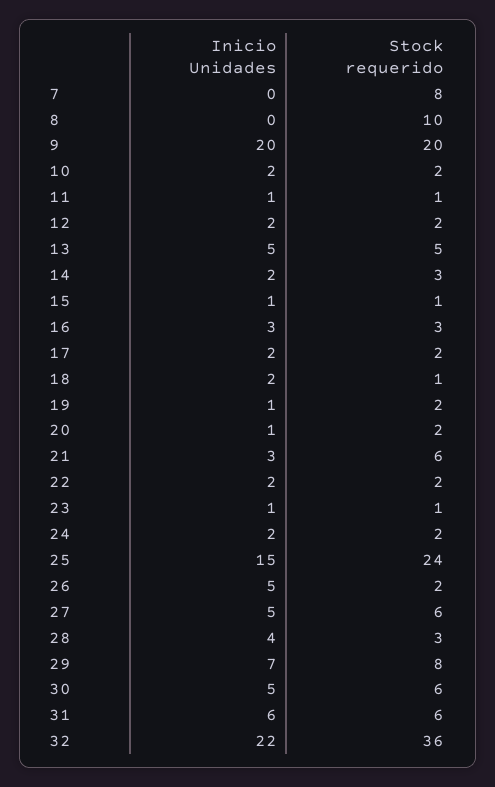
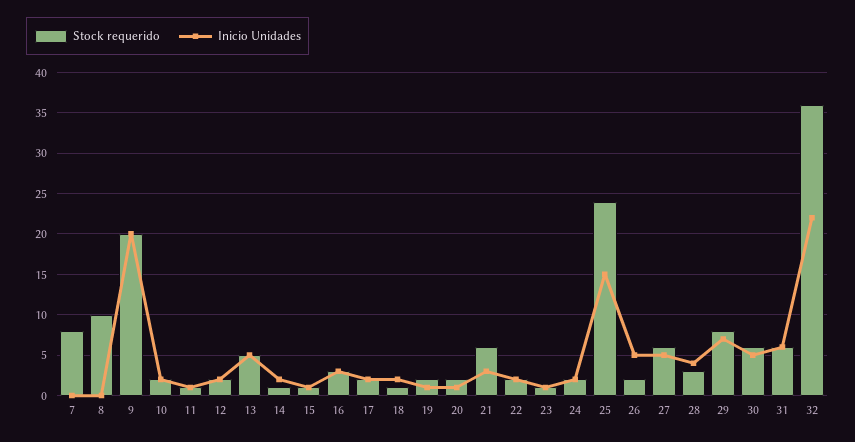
Stock requerido, 14: 3 -> 1

